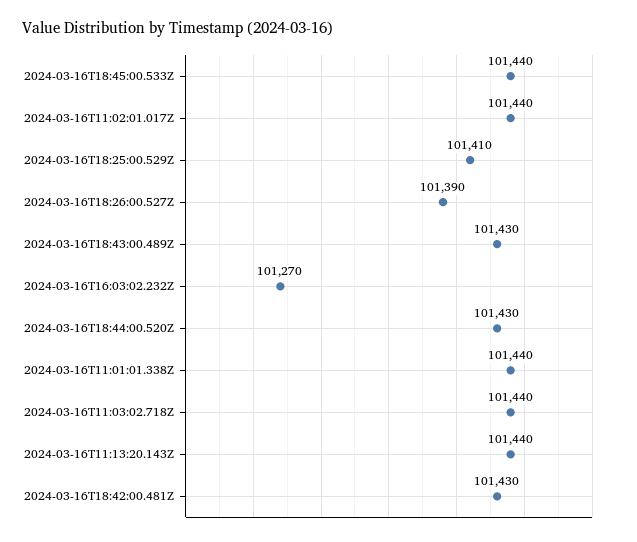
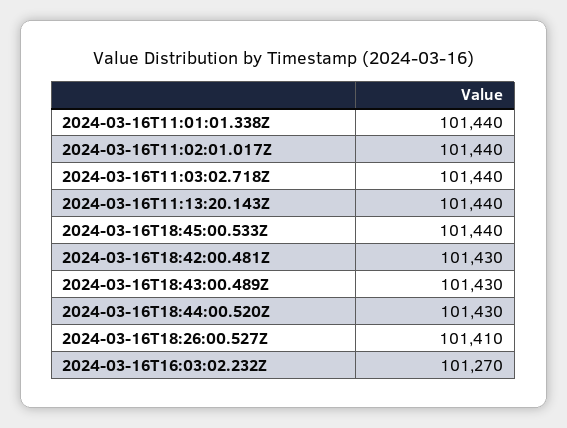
2024-03-16T18:25:00.529Z: 101410 -> none
2024-03-16T18:26:00.527Z: 101390 -> 101410

